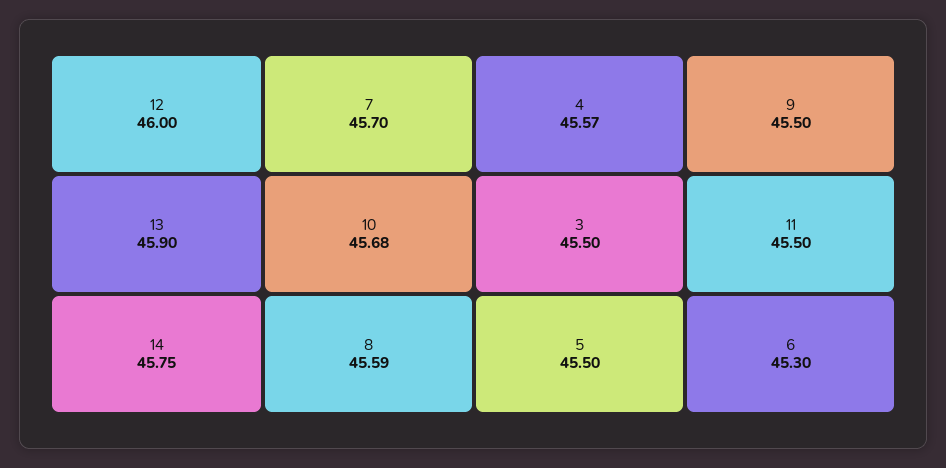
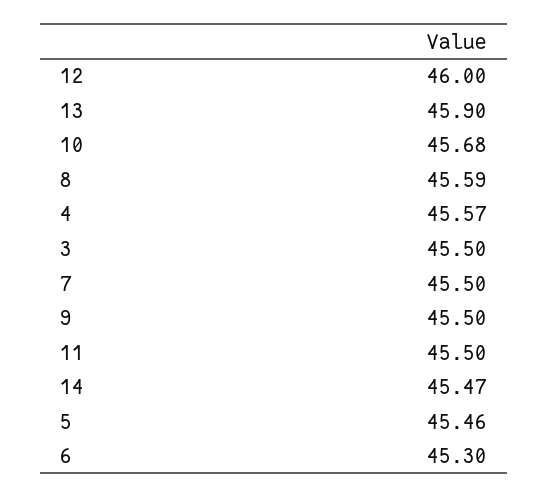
14: 45.75 -> 45.47
7: 45.7 -> 45.5
5: 45.5 -> 45.46

